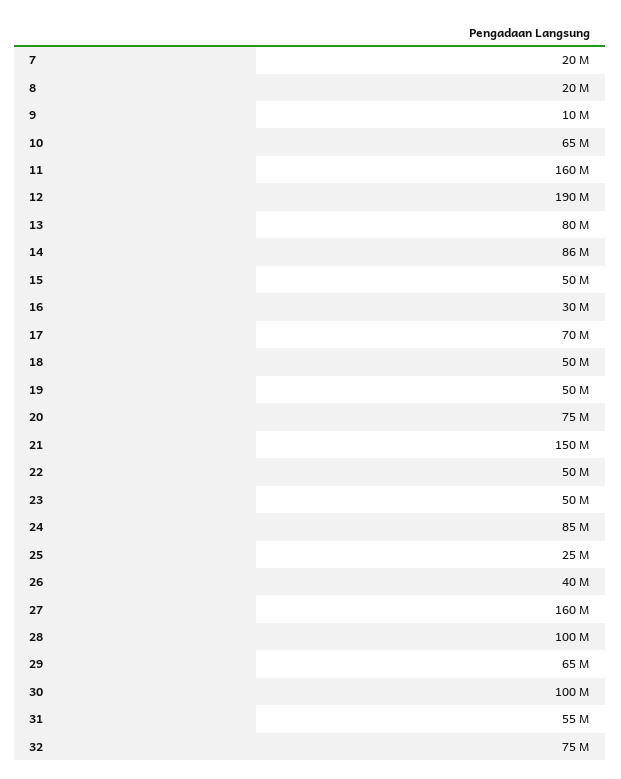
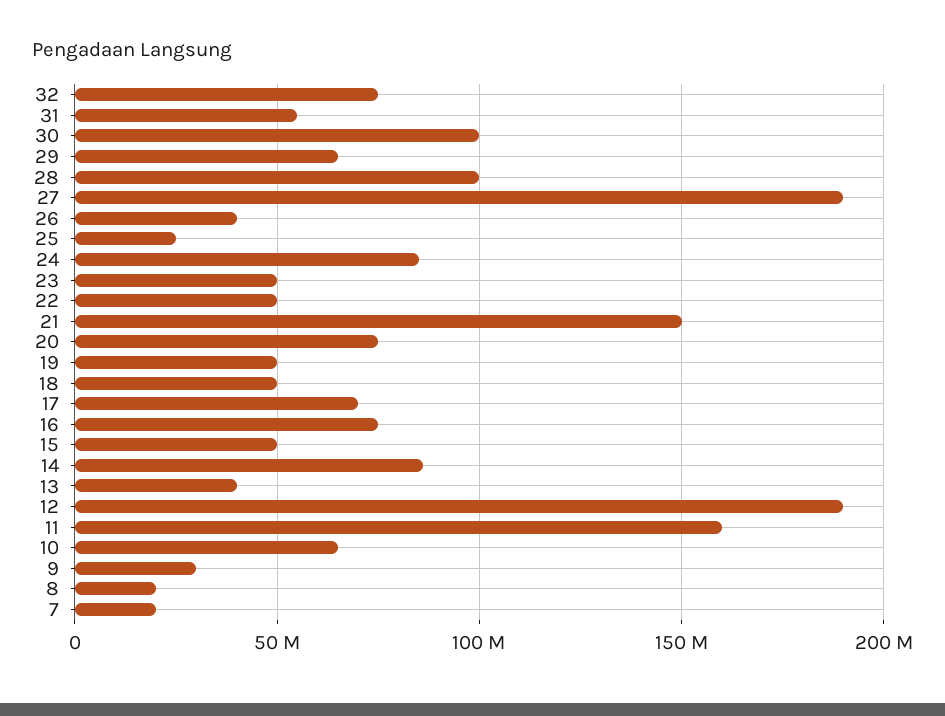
9: 10000000 -> 30000000
13: 80000000 -> 40000000
16: 30000000 -> 75000000
27: 160000000 -> 190000000

